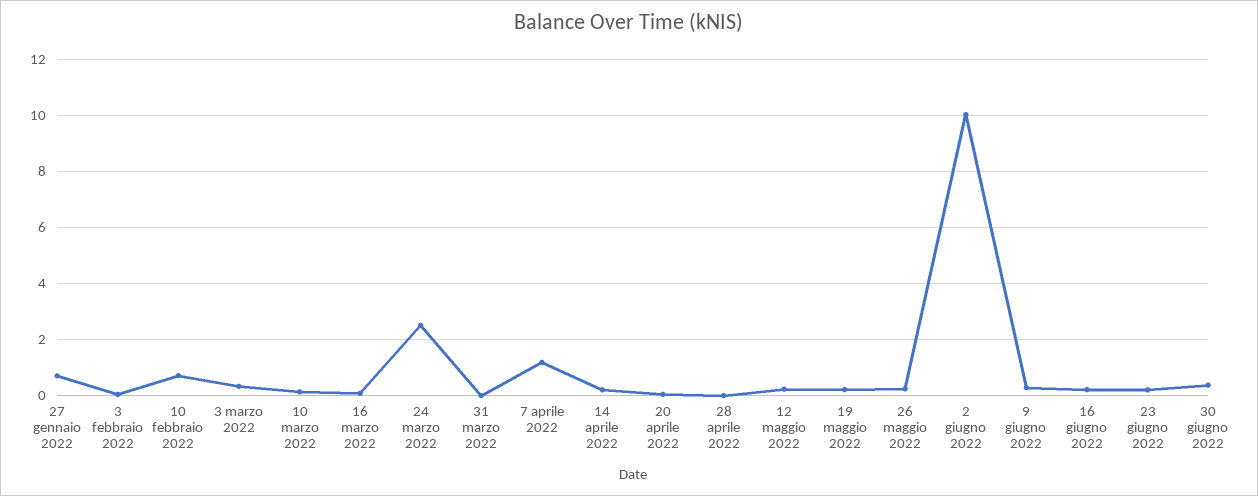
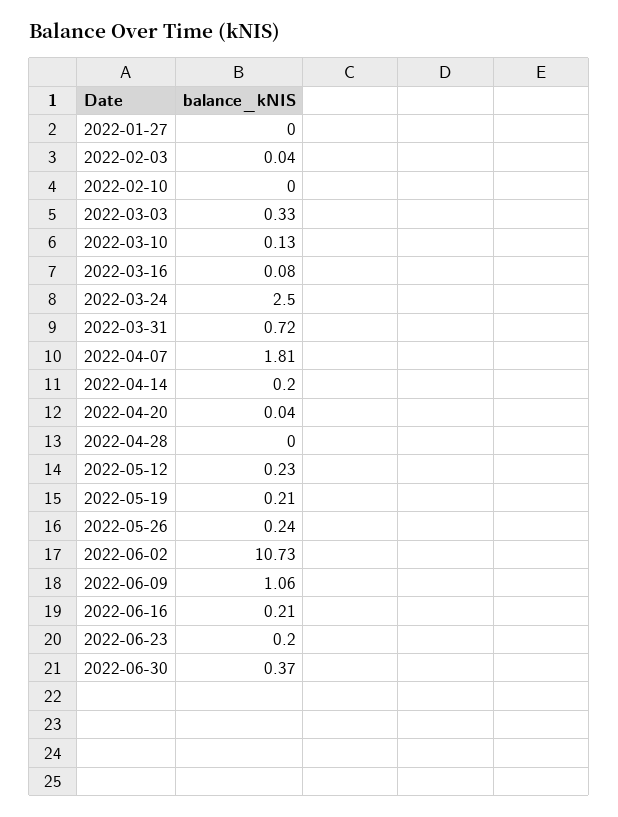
27 gennaio 2022: 0.75 -> 0
10 febbraio 2022: 0.75 -> 0
31 marzo 2022: 0 -> 0.72
7 aprile 2022: 1.25 -> 1.81
2 giugno 2022: 10 -> 10.73
9 giugno 2022: 0.25 -> 1.06

